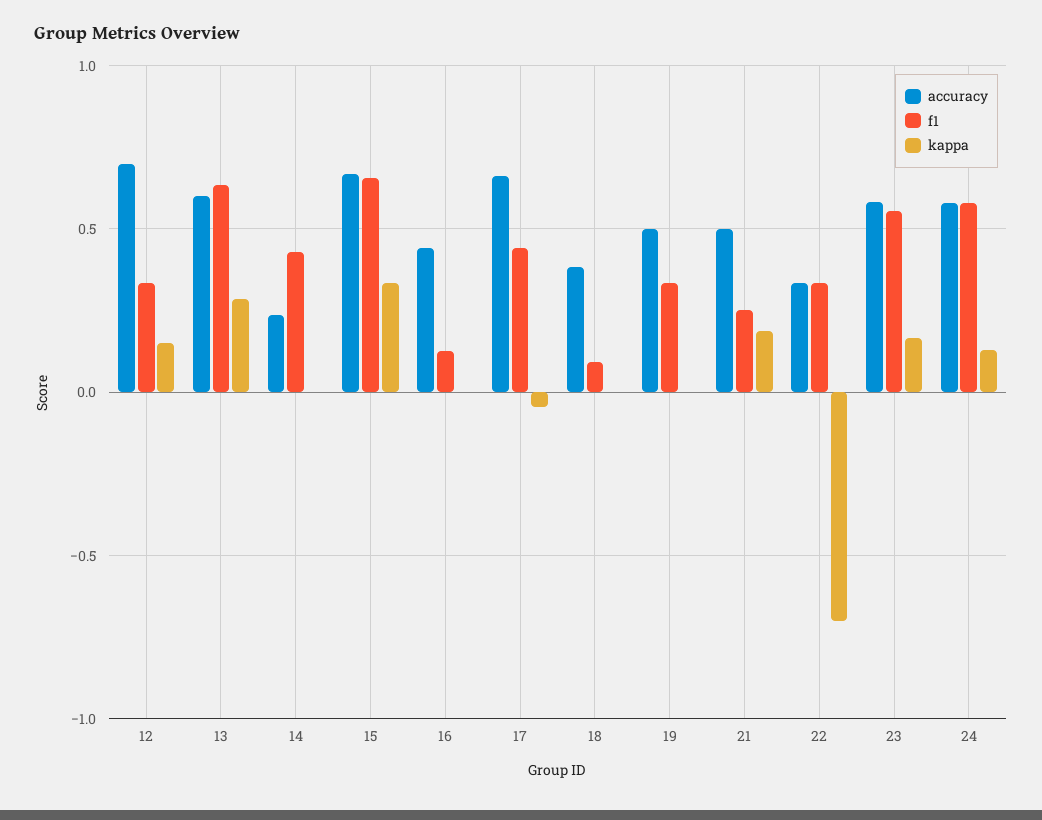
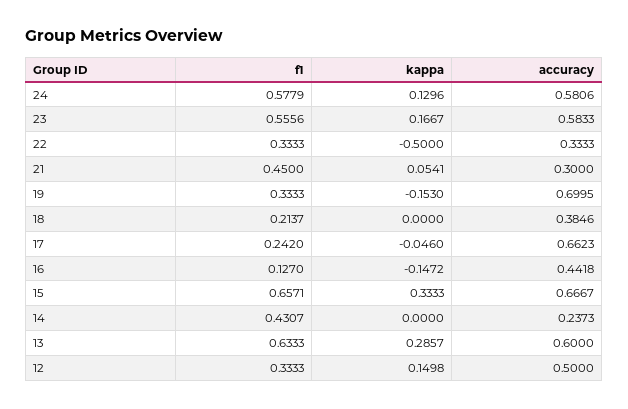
accuracy, 12: 0.7 -> 0.5
kappa, 16: 0 -> -0.1472
f1, 17: 0.45 -> 0.242
f1, 18: 0.1 -> 0.2137
accuracy, 19: 0.5 -> 0.6995
kappa, 19: 0 -> -0.153
accuracy, 21: 0.5 -> 0.3
f1, 21: 0.25 -> 0.45
kappa, 21: 0.2 -> 0.0541
kappa, 22: -0.7 -> -0.5

